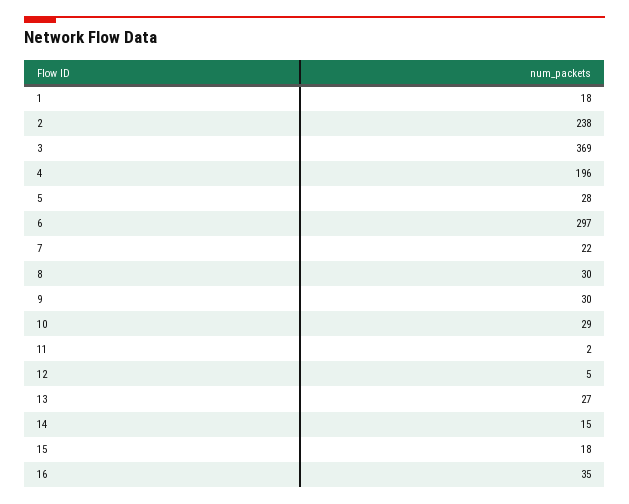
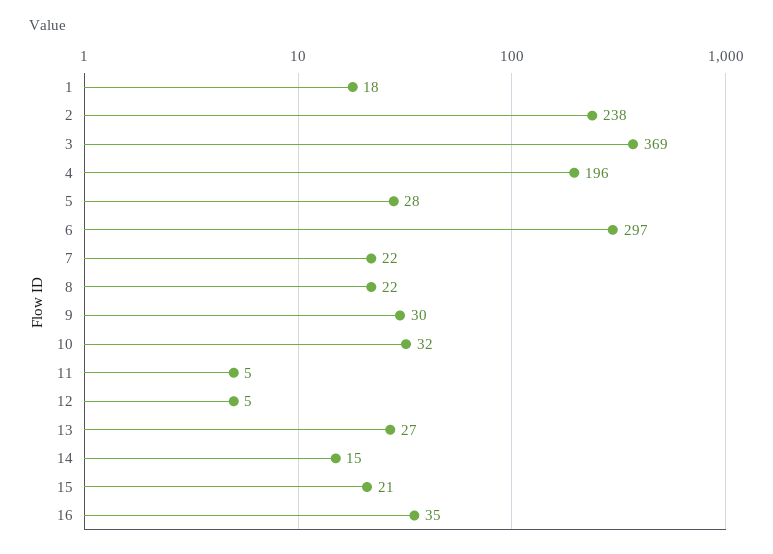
8: 30 -> 22
10: 29 -> 32
11: 2 -> 5
15: 18 -> 21

